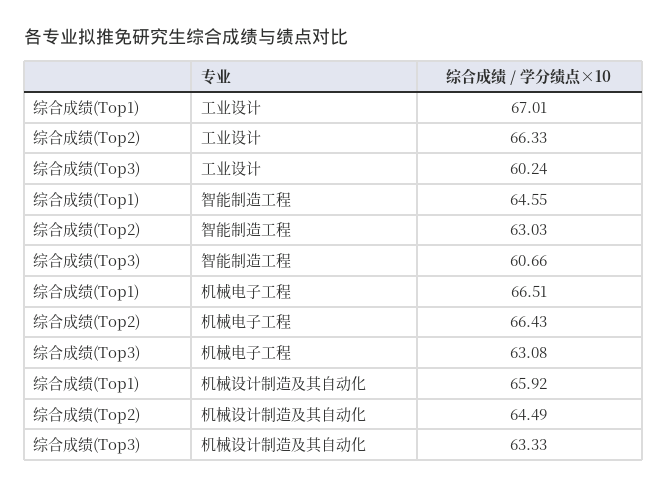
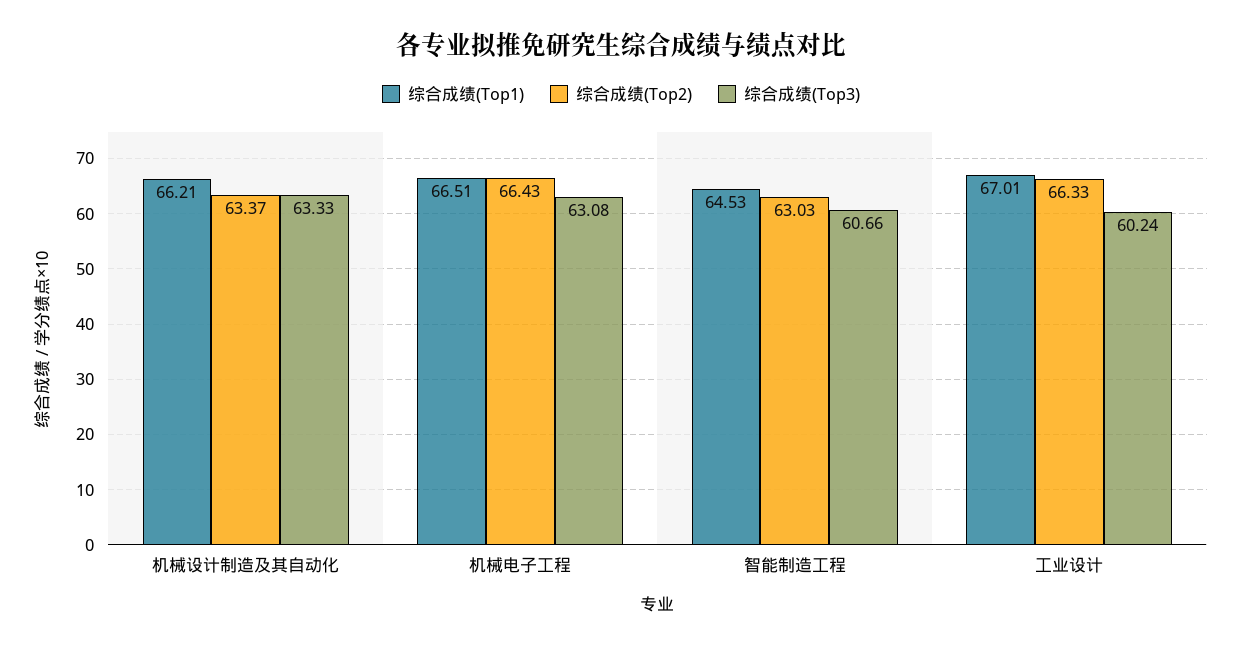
综合成绩(Top1), 智能制造工程: 64.55 -> 64.53
综合成绩(Top1), 机械设计制造及其自动化: 65.92 -> 66.21
综合成绩(Top2), 机械设计制造及其自动化: 64.49 -> 63.37

